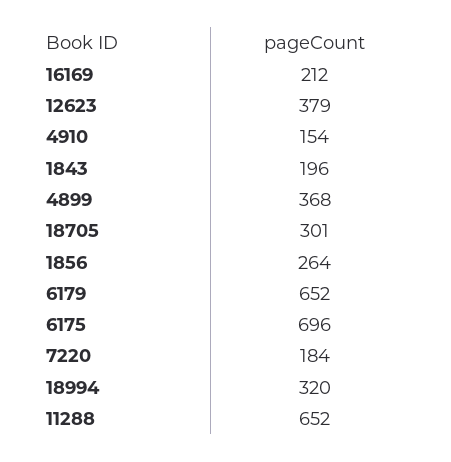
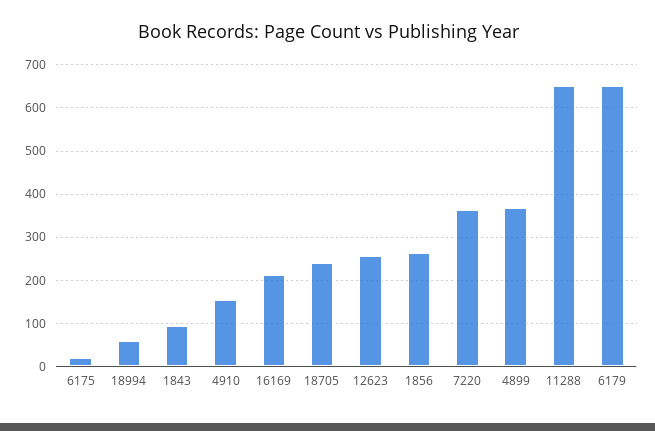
12623: 379 -> 260
1843: 196 -> 100
18705: 301 -> 240
6175: 696 -> 20
7220: 184 -> 360
18994: 320 -> 60

